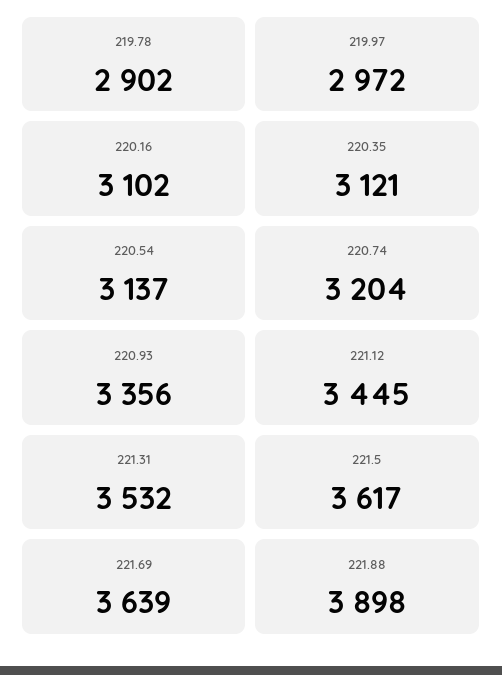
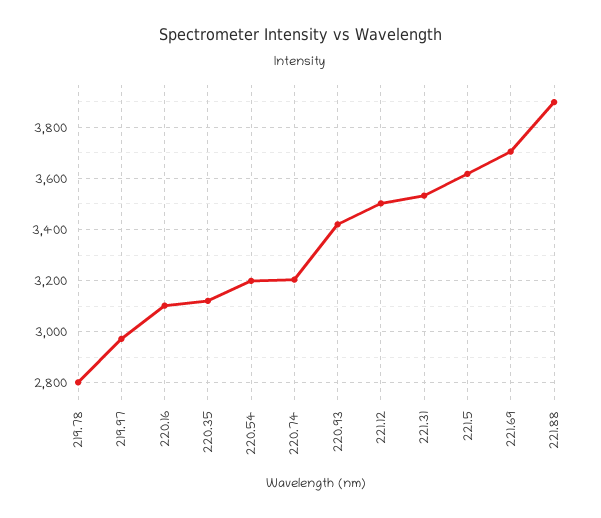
219.78: 2902 -> 2800
220.54: 3137 -> 3200
220.93: 3356 -> 3425
221.12: 3445 -> 3500
221.69: 3639 -> 3700

